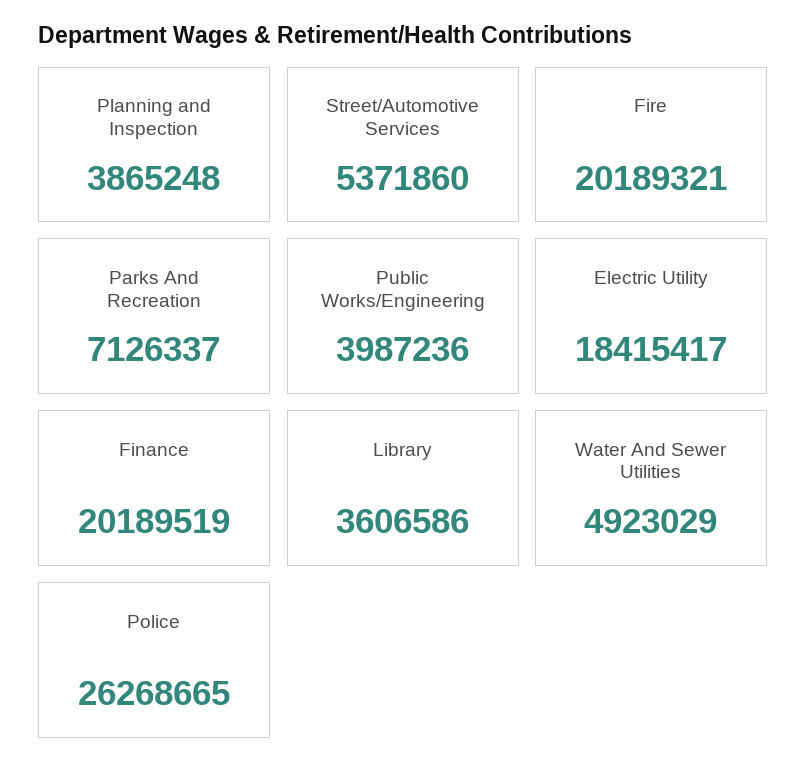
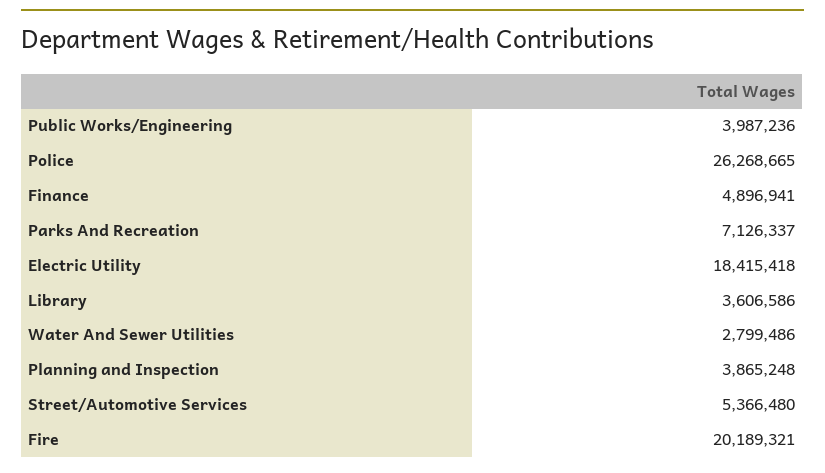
Street/Automotive Services: 5371860 -> 5366480
Electric Utility: 18415417 -> 18415418
Finance: 20189519 -> 4896941
Water And Sewer Utilities: 4923029 -> 2799486

